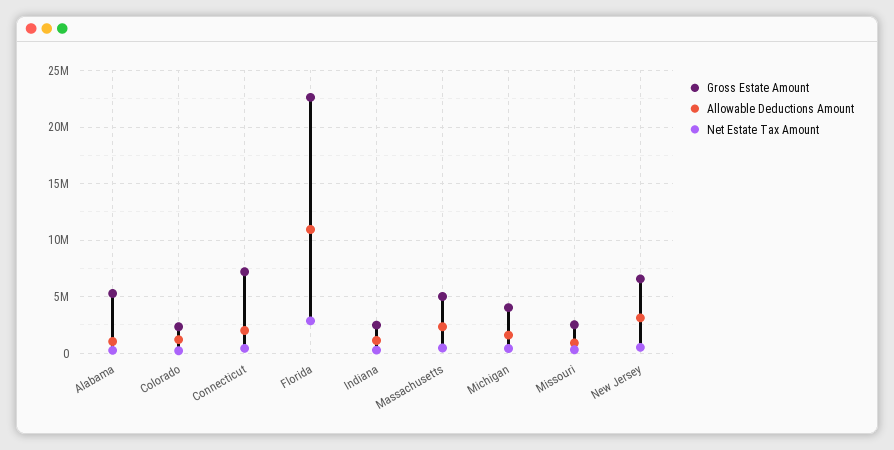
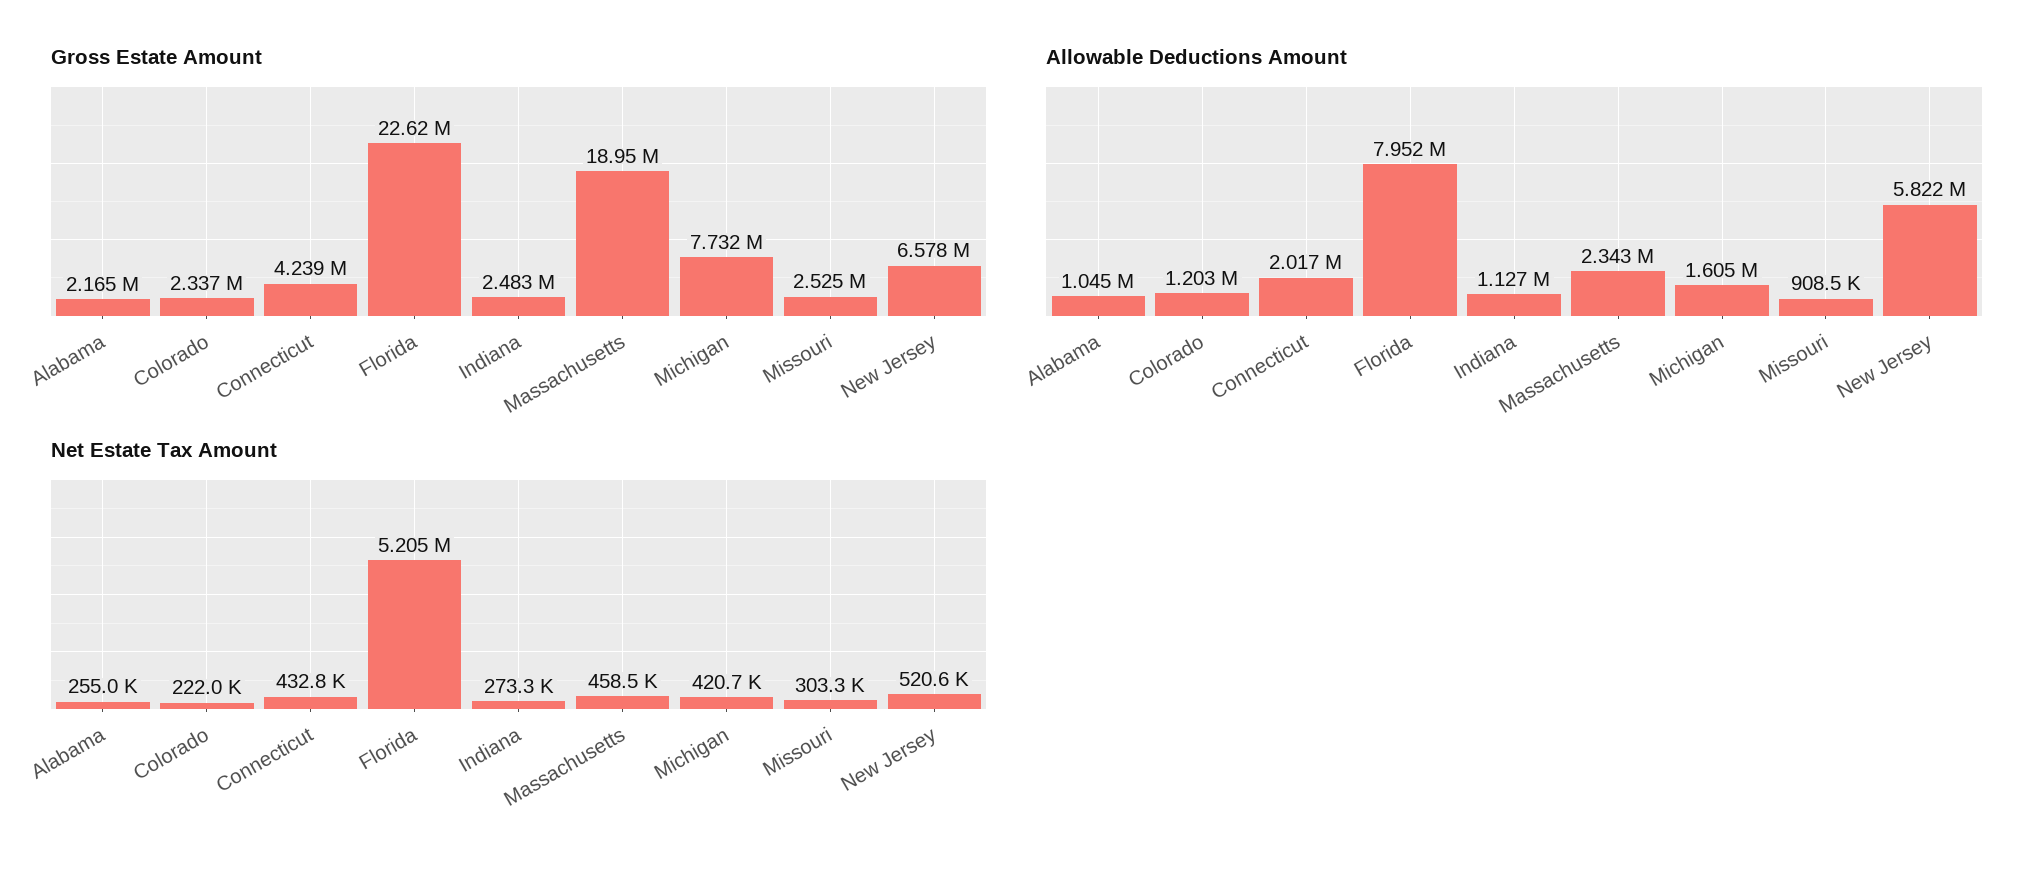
Gross Estate Amount, Alabama: 5000000 -> 2165000
Gross Estate Amount, Connecticut: 7000000 -> 4239000
Allowable Deductions Amount, Florida: 11000000 -> 7952000
Net Estate Tax Amount, Florida: 3000000 -> 5205000
Gross Estate Amount, Massachusetts: 5000000 -> 18950000
Gross Estate Amount, Michigan: 4000000 -> 7732000
Allowable Deductions Amount, New Jersey: 3000000 -> 5822000

